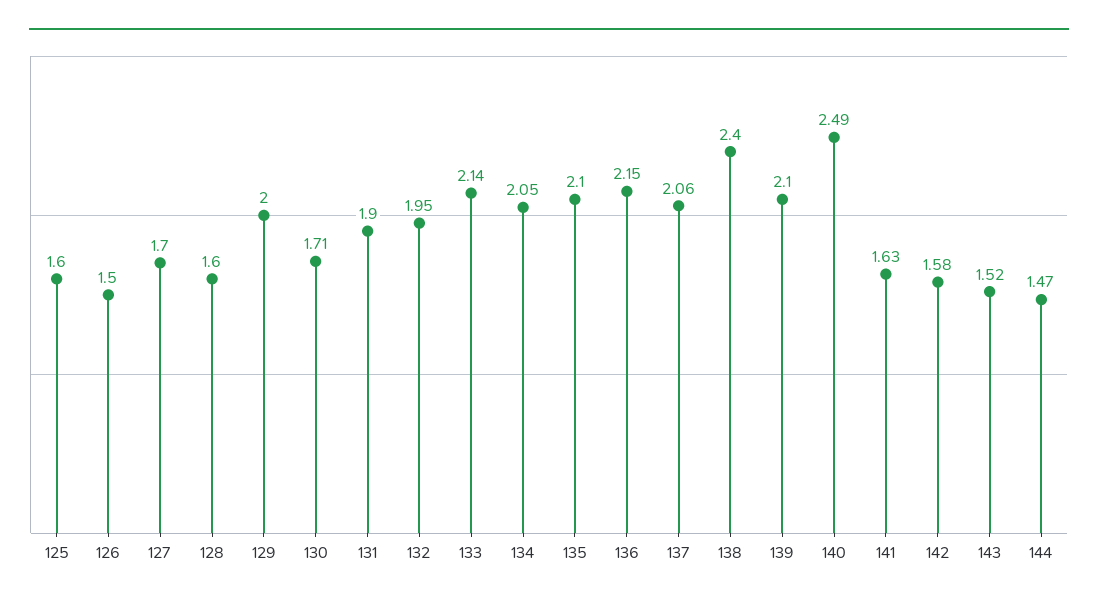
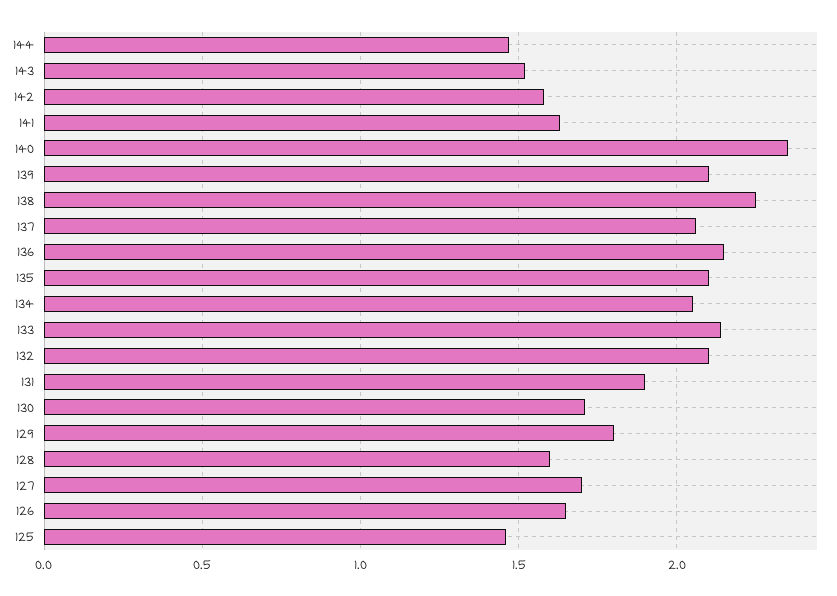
125: 1.6 -> 1.45
126: 1.5 -> 1.65
129: 2 -> 1.8
132: 1.95 -> 2.1
138: 2.4 -> 2.25
140: 2.49 -> 2.35

